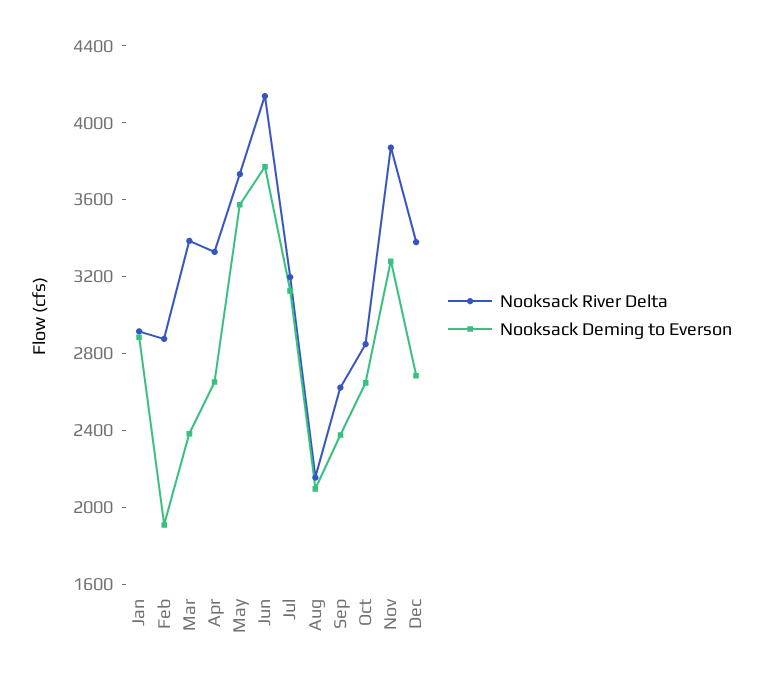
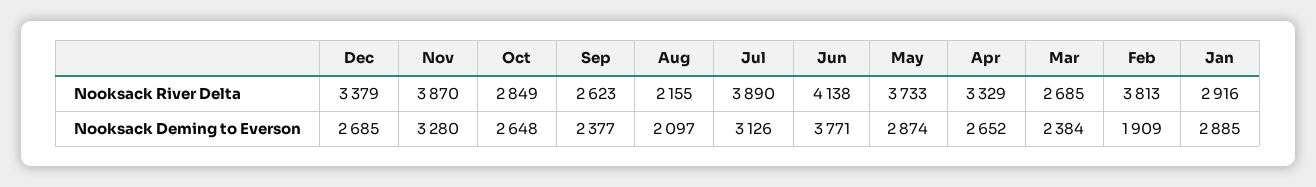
Nooksack River Delta, Feb: 2900 -> 3813
Nooksack River Delta, Mar: 3400 -> 2685
Nooksack Deming to Everson, May: 3600 -> 2874
Nooksack River Delta, Jul: 3200 -> 3890

